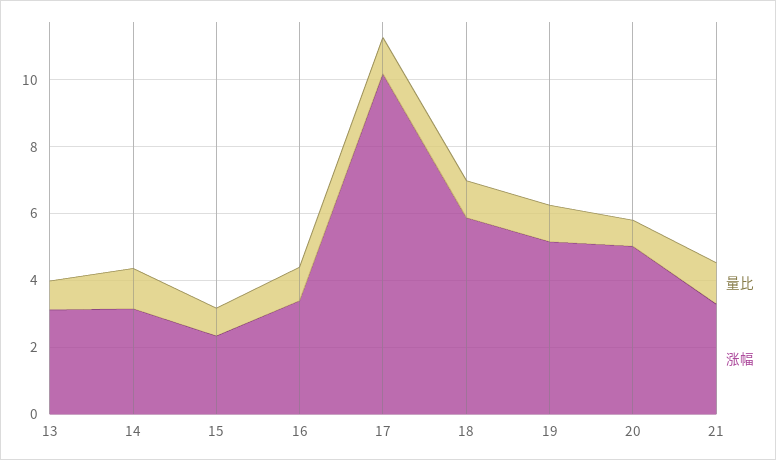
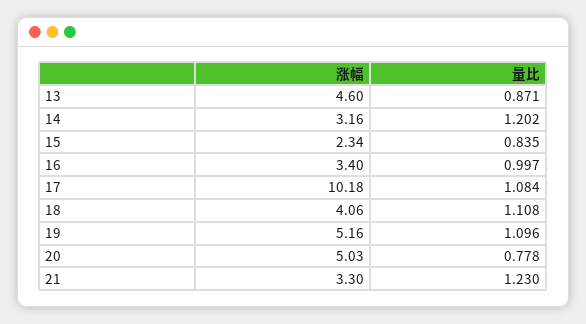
涨幅, 13: 3 -> 4.6
涨幅, 18: 6 -> 4.06

